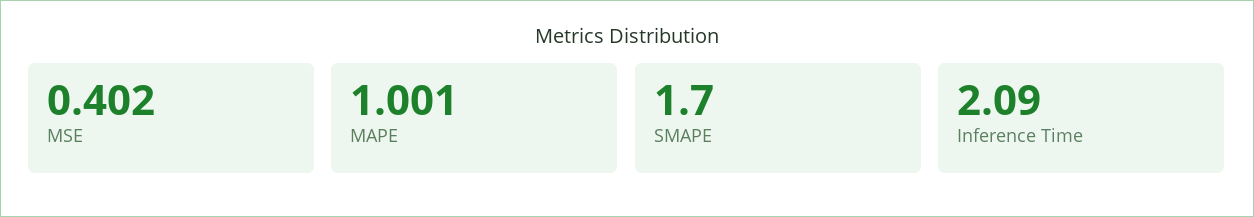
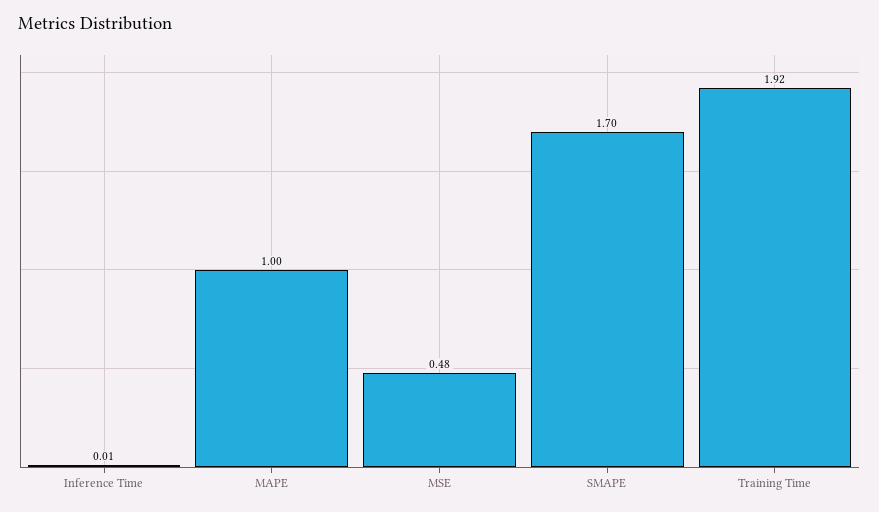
MSE: 0.402 -> 0.48
Inference Time: 2.09 -> 0.01
Training Time: none -> 1.92

